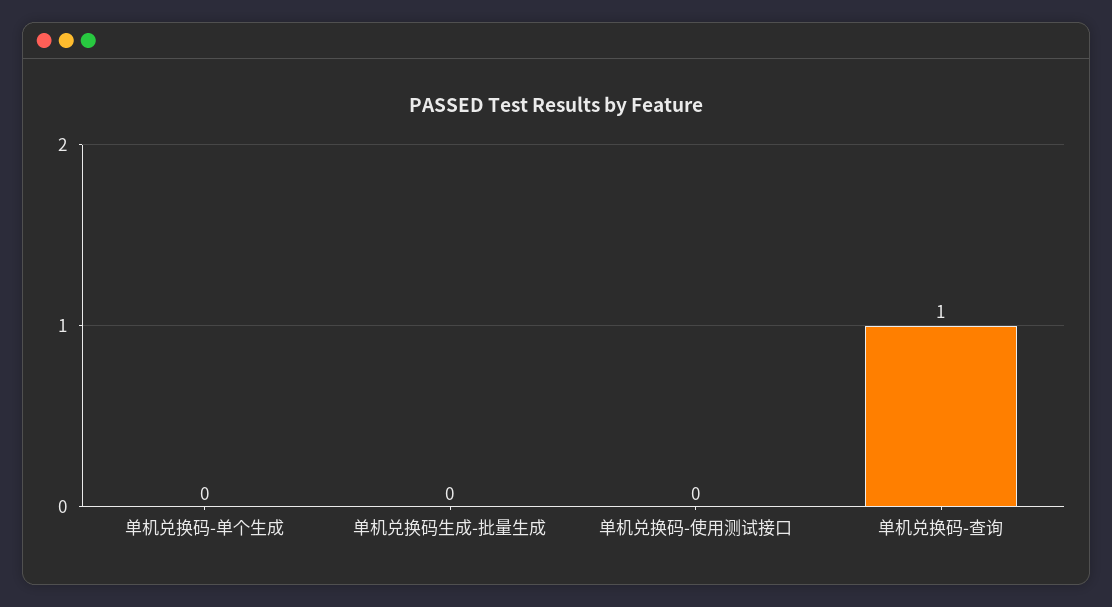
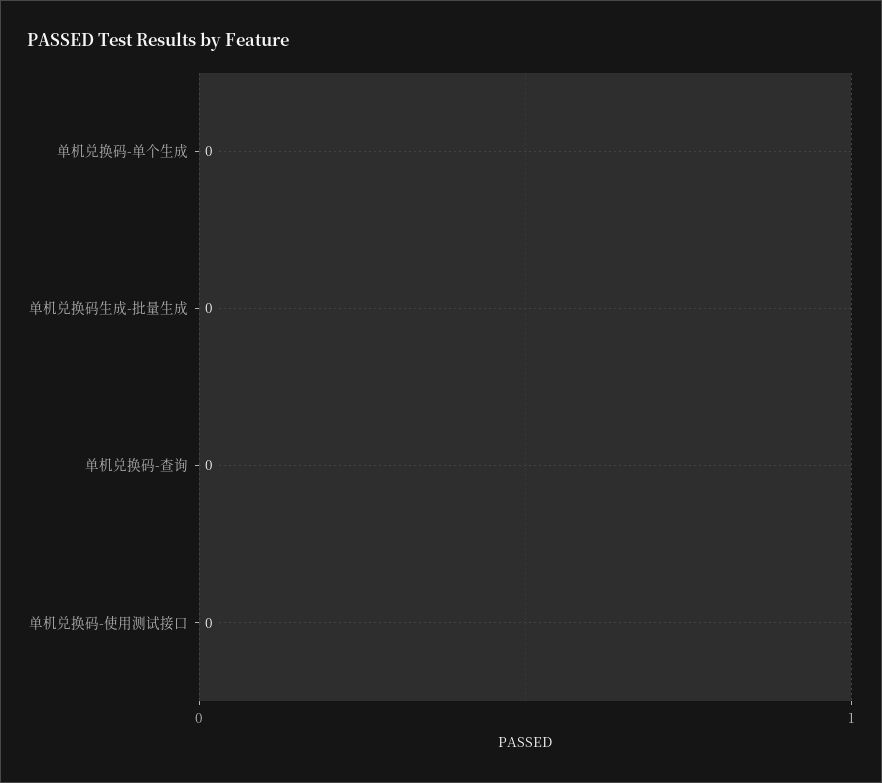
单机兑换码-查询: 1 -> 0

